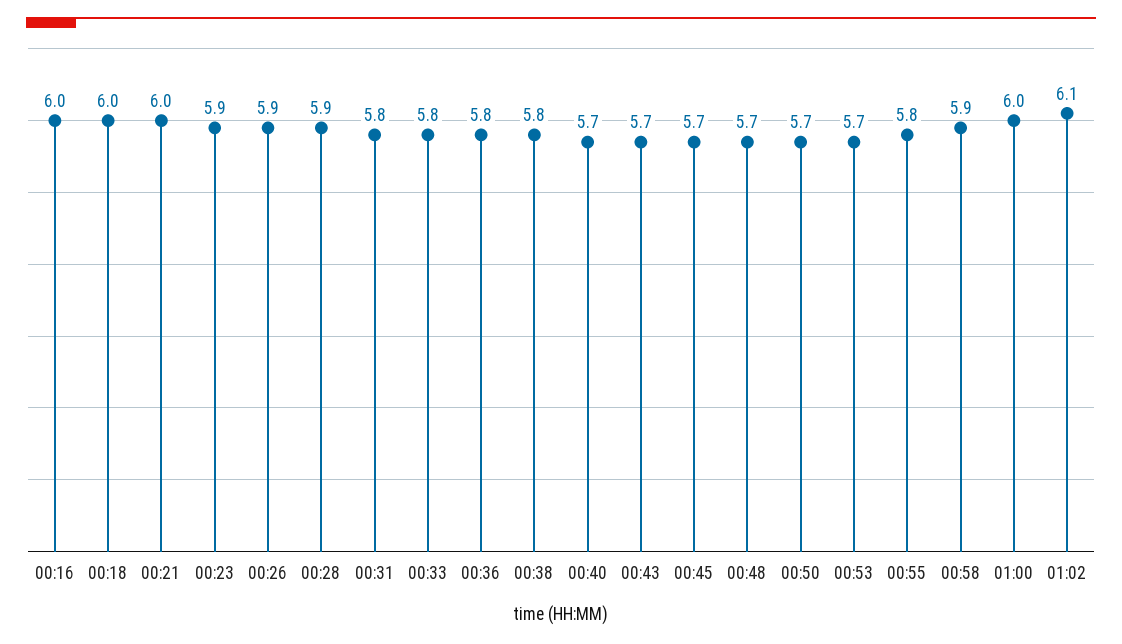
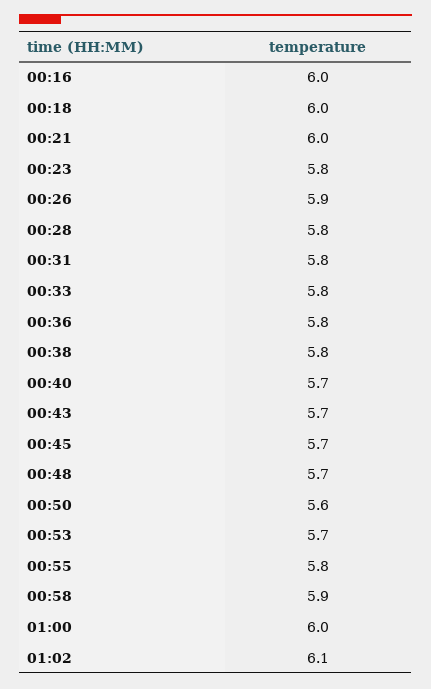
00:23: 5.9 -> 5.8
00:28: 5.9 -> 5.8
00:50: 5.7 -> 5.6

